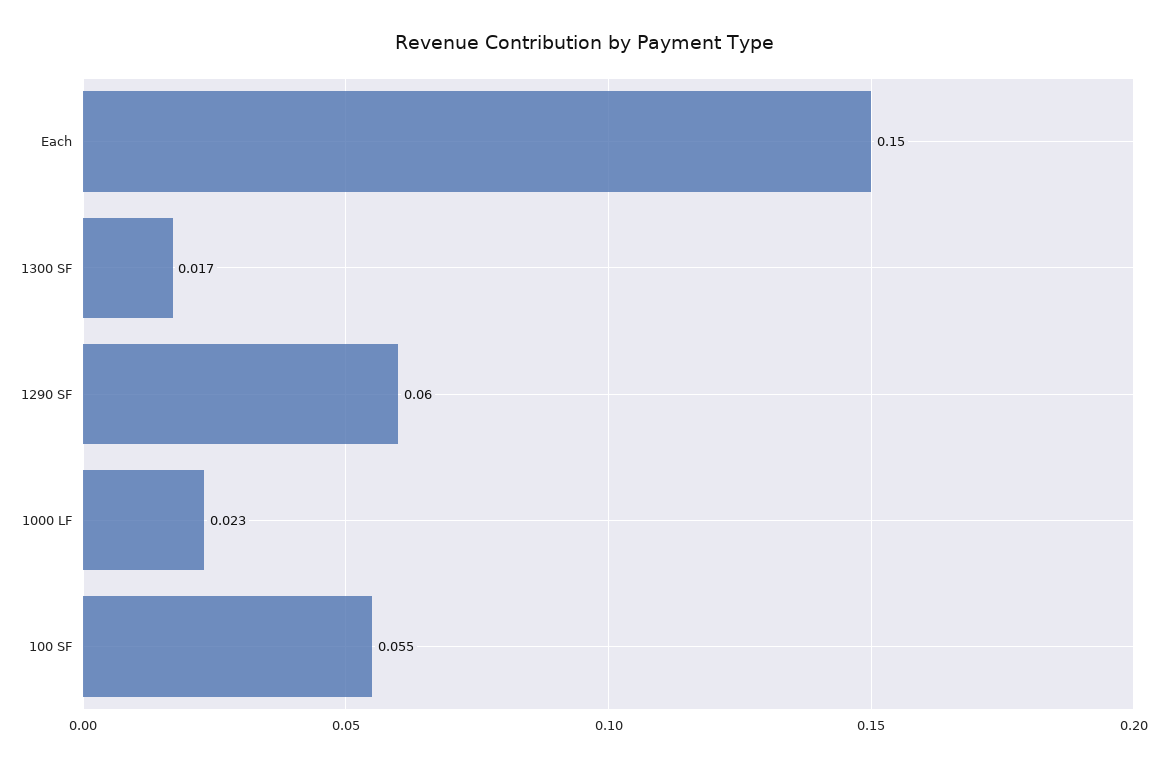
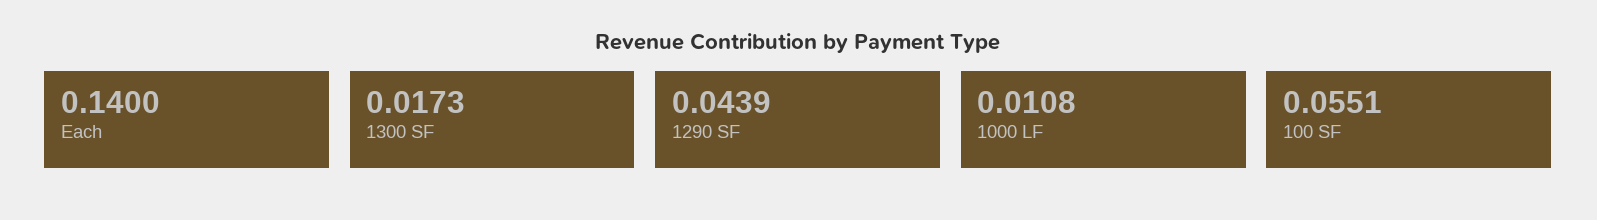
Each: 0.15 -> 0.14
1290 SF: 0.06 -> 0.0439
1000 LF: 0.023 -> 0.0108

